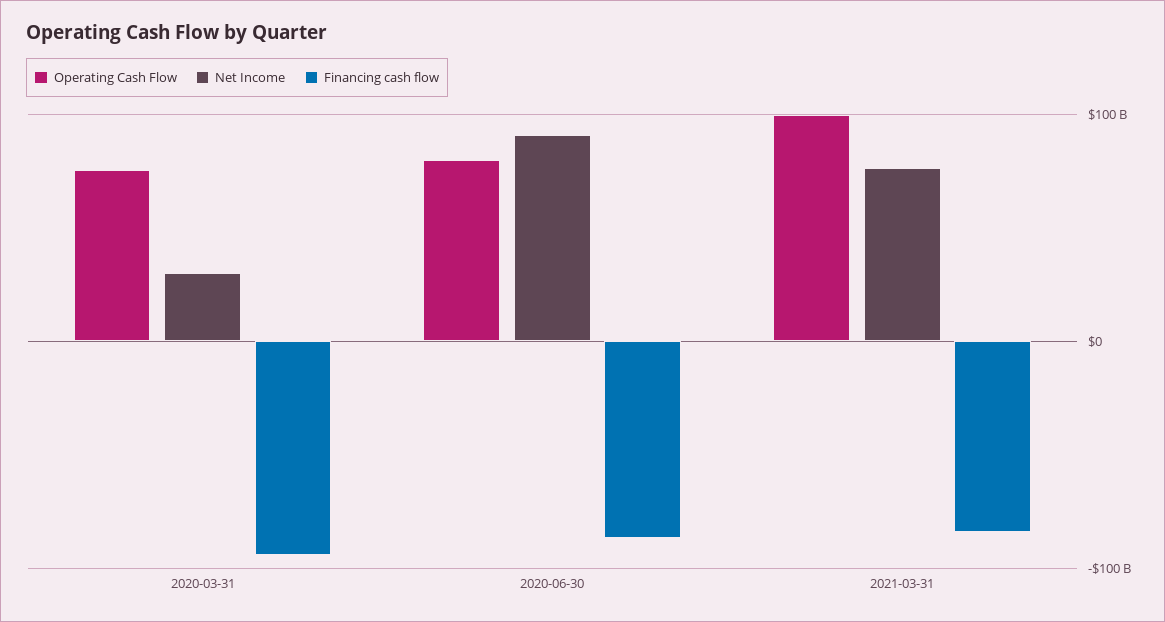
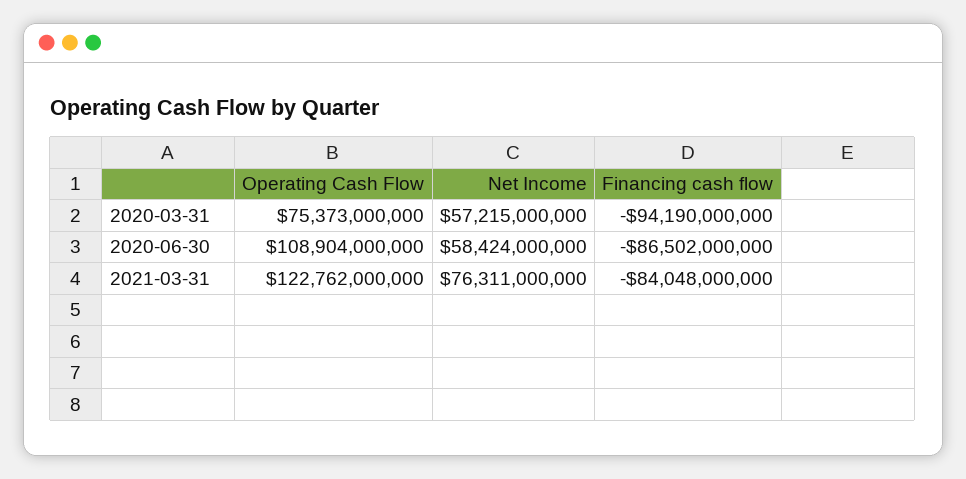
Net Income, 2020-03-31: 30000000000 -> 57215000000
Operating Cash Flow, 2020-06-30: 80000000000 -> 108904000000
Net Income, 2020-06-30: 90000000000 -> 58424000000
Operating Cash Flow, 2021-03-31: 100000000000 -> 122762000000

